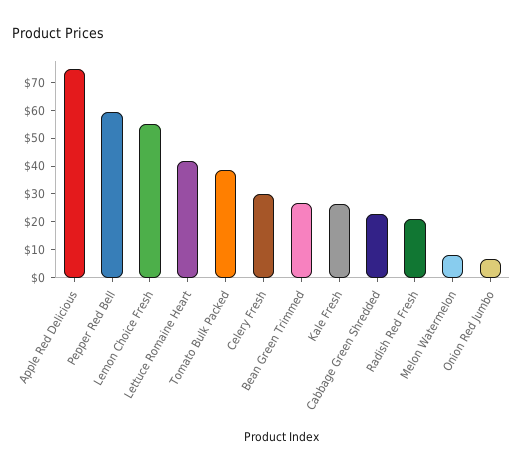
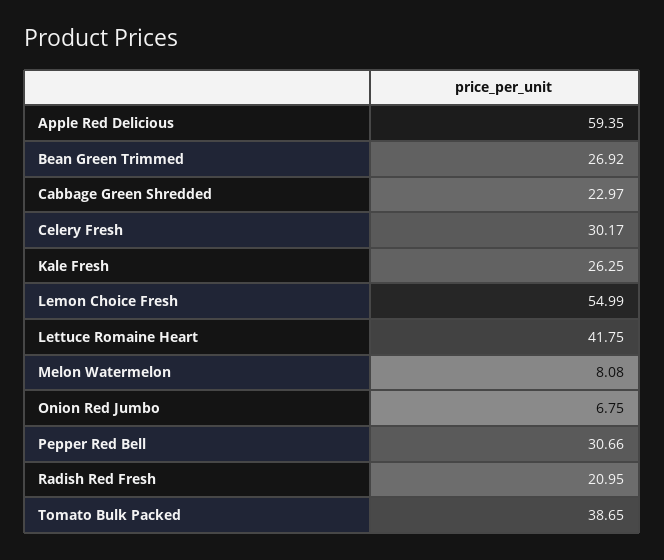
Apple Red Delicious: 75 -> 59.35
Pepper Red Bell: 60 -> 30.66

